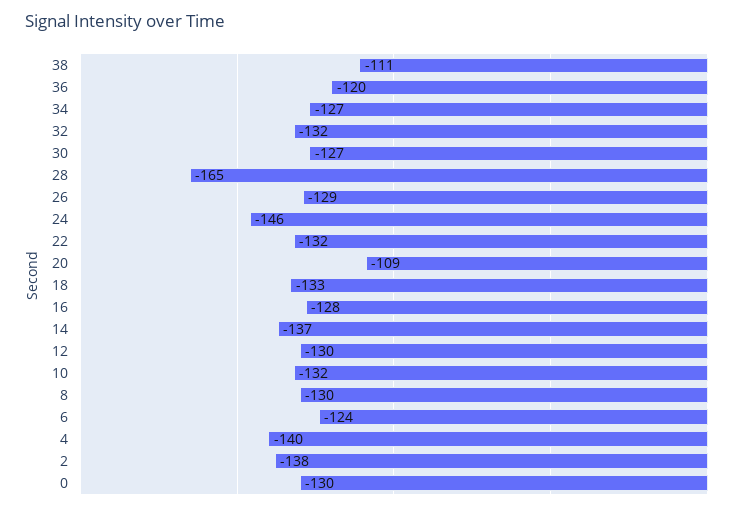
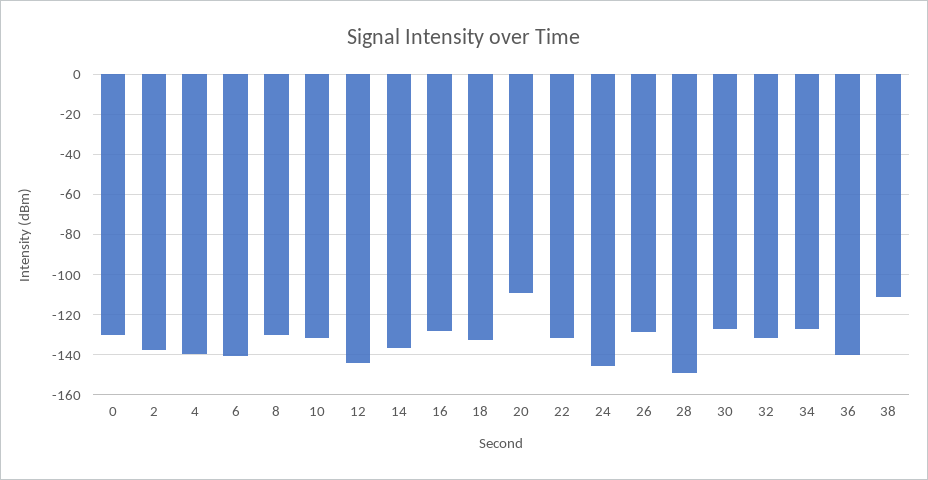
36: -120 -> -140
28: -165 -> -150
12: -130 -> -145
6: -124 -> -140

